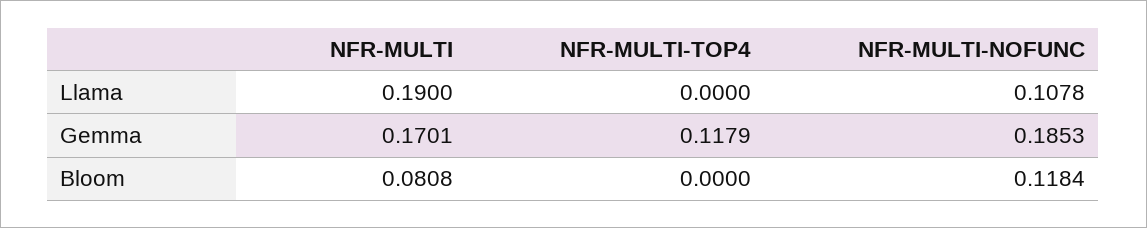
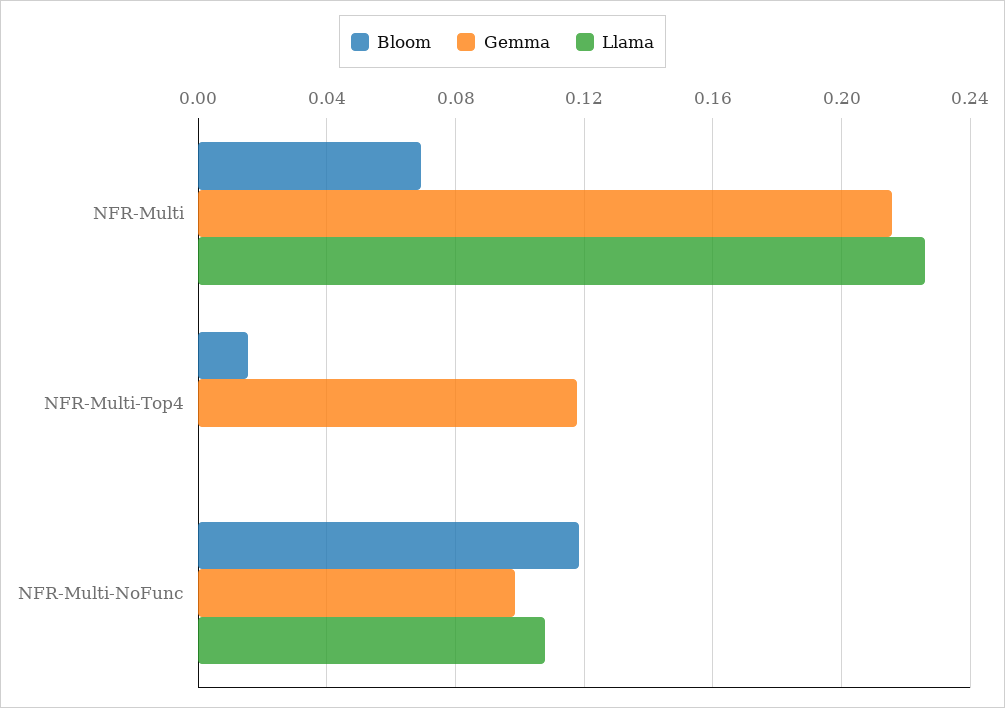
Llama, NFR-MULTI: 0.19 -> 0.225
Gemma, NFR-MULTI: 0.1701 -> 0.215
Gemma, NFR-MULTI-NOFUNC: 0.1853 -> 0.1
Bloom, NFR-MULTI: 0.0808 -> 0.07
Bloom, NFR-MULTI-TOP4: 0 -> 0.015

